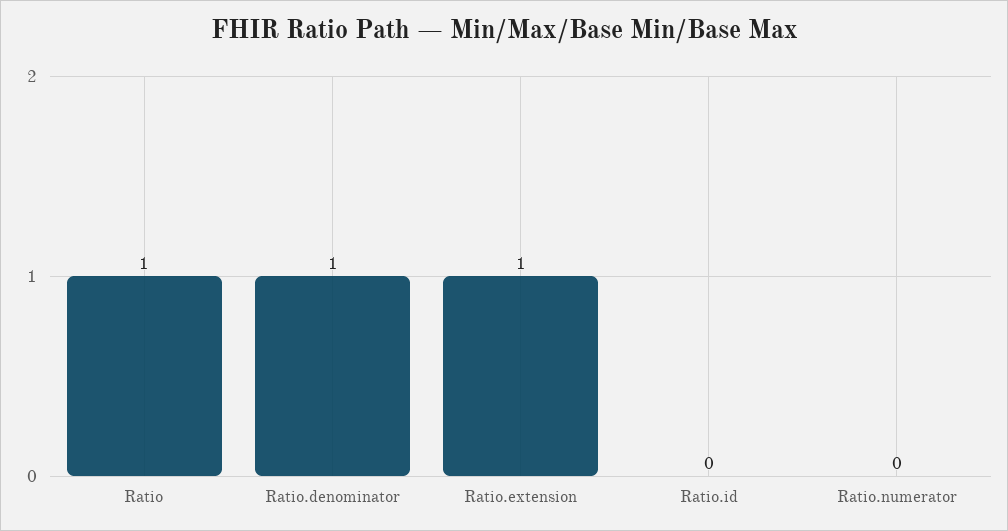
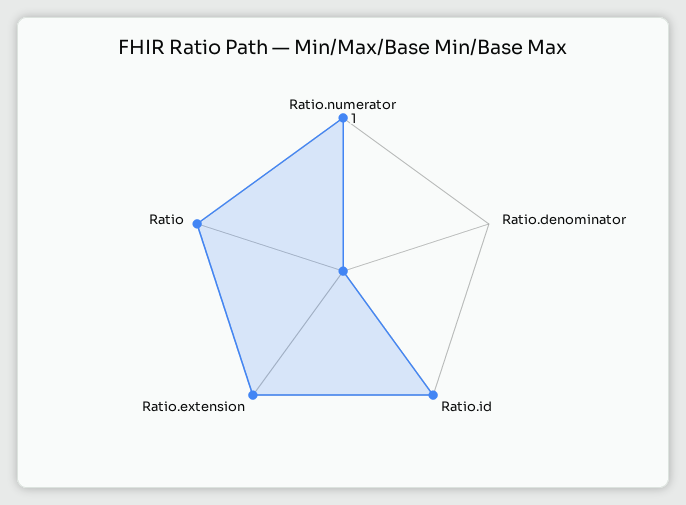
Ratio.denominator: 1 -> 0
Ratio.id: 0 -> 1
Ratio.numerator: 0 -> 1

